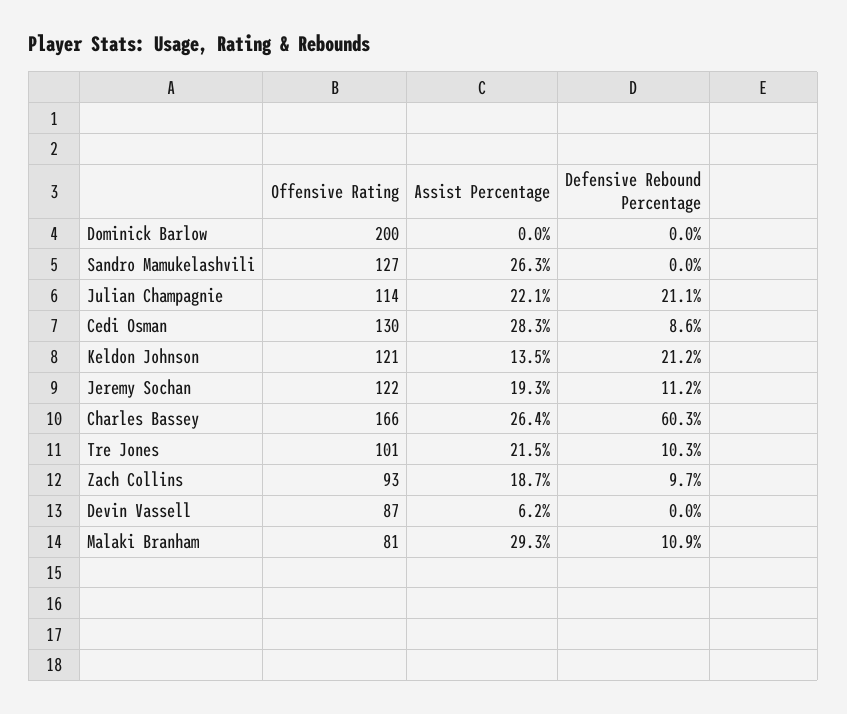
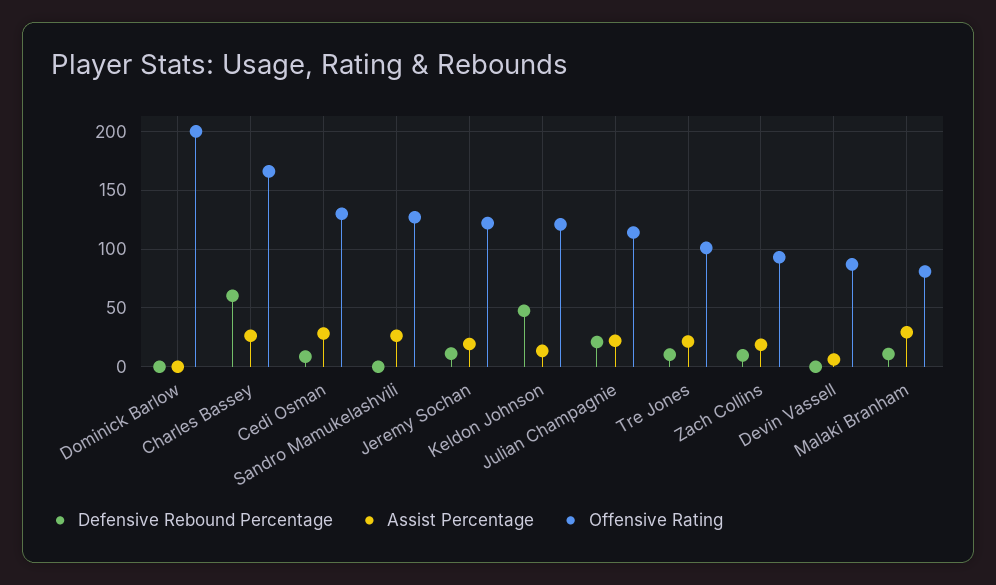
Defensive Rebound Percentage, Keldon Johnson: 21.2 -> 50

